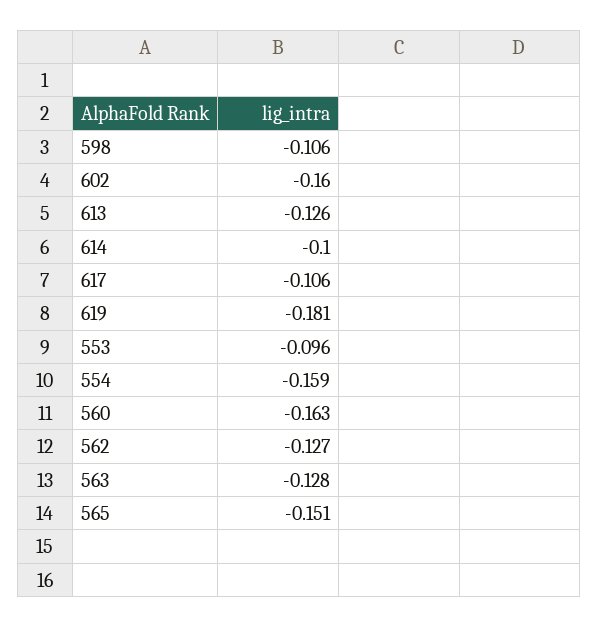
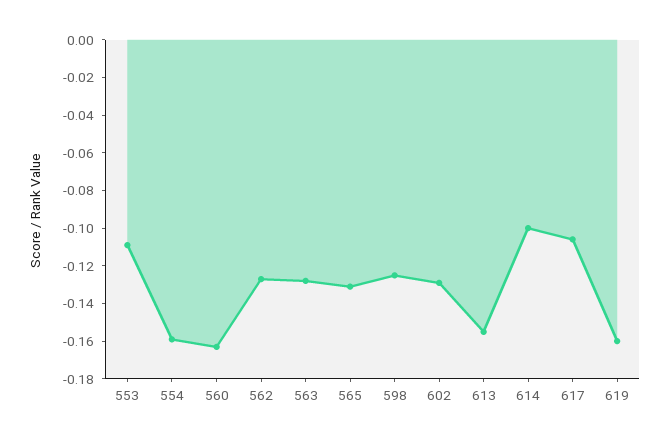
598: -0.106 -> -0.125
602: -0.16 -> -0.13
613: -0.126 -> -0.155
619: -0.181 -> -0.16
553: -0.096 -> -0.11
565: -0.151 -> -0.13

